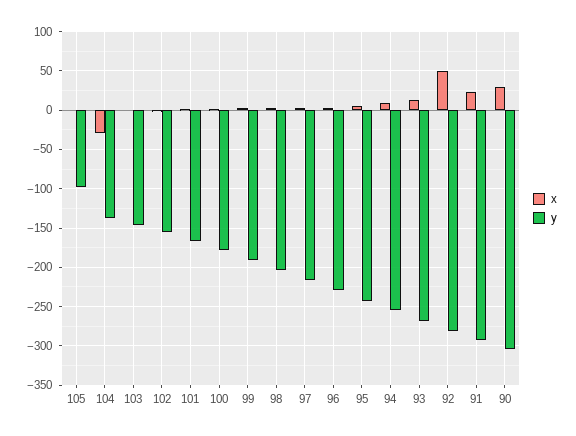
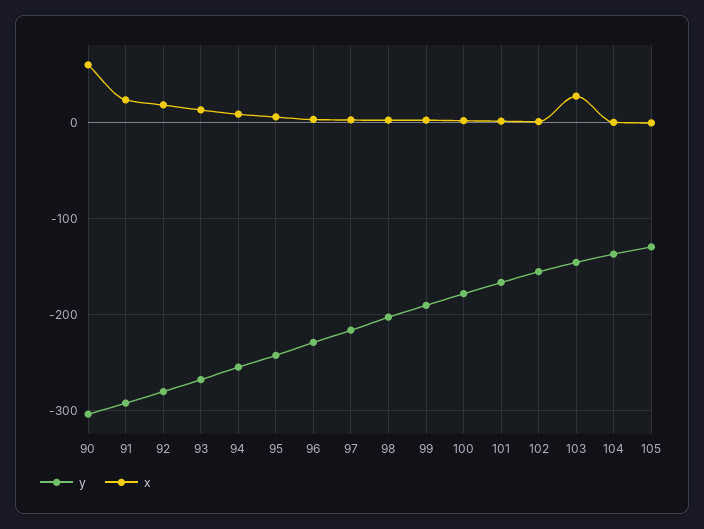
y, 105: -100 -> -130
x, 104: -30 -> 0
x, 103: 0 -> 30
x, 92: 50 -> 20
x, 90: 30 -> 60

